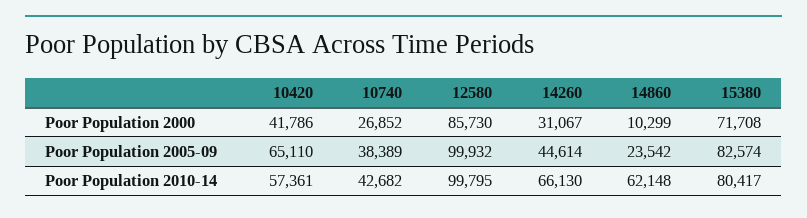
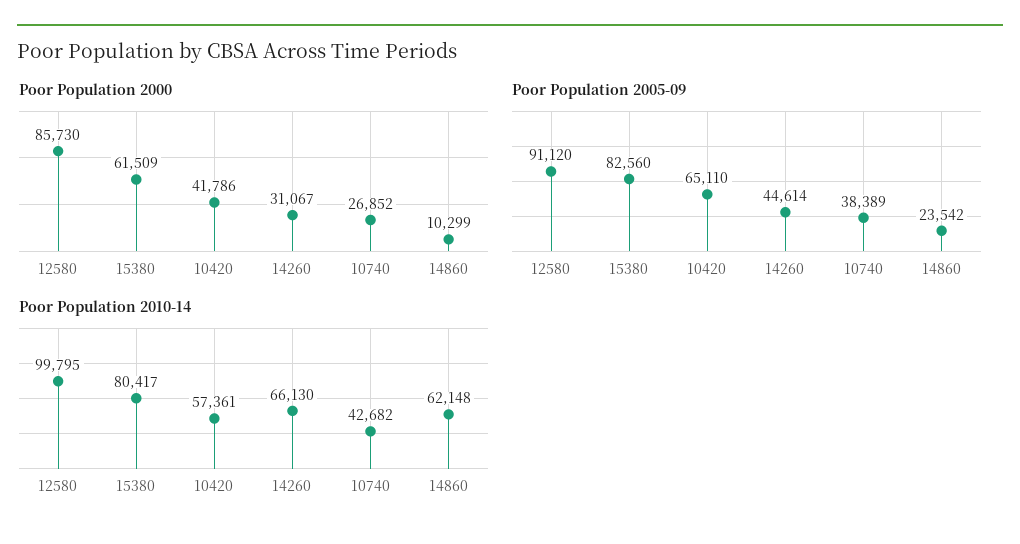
Poor Population 2000, 15380: 71708 -> 61509
Poor Population 2005-09, 12580: 99932 -> 91120
Poor Population 2005-09, 15380: 82574 -> 82560

